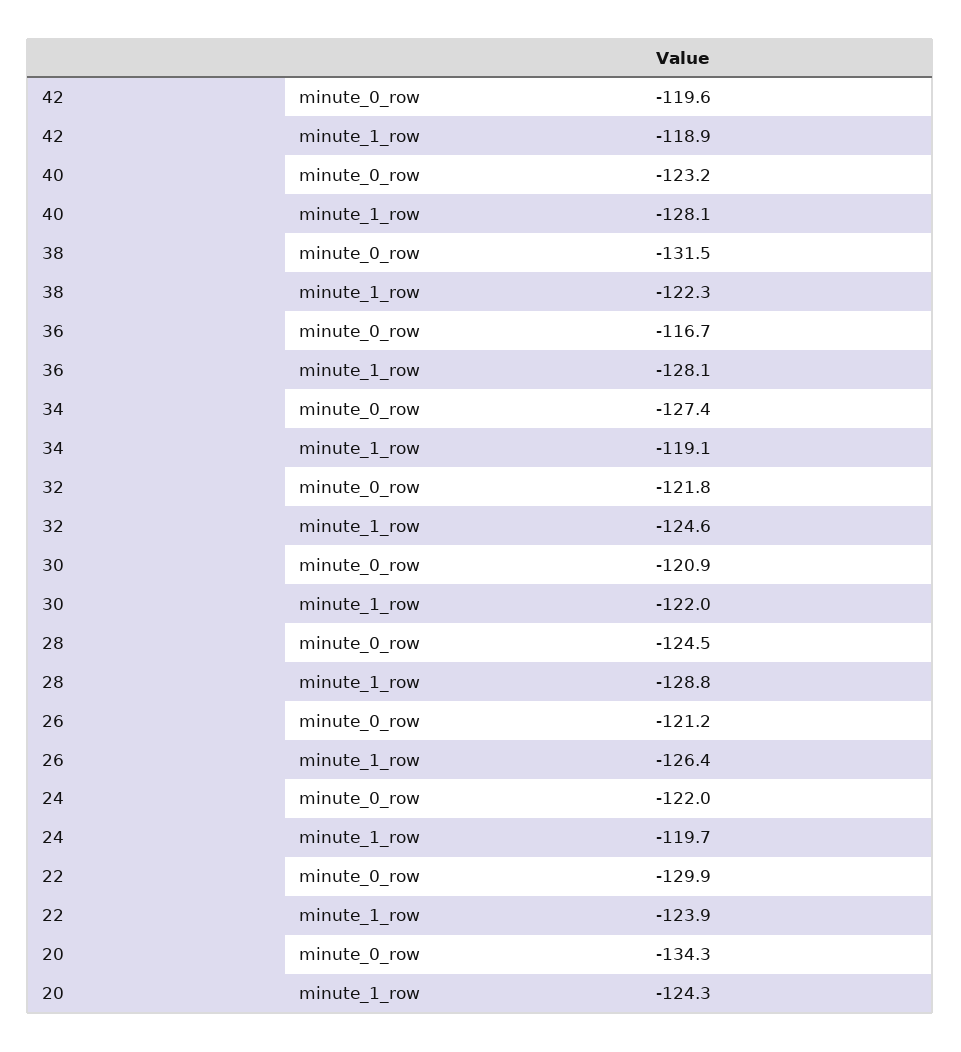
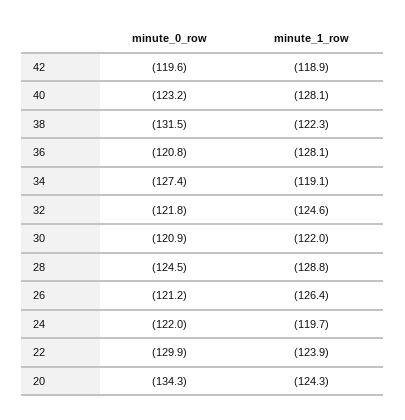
36, minute_0_row: -116.7 -> -120.8

